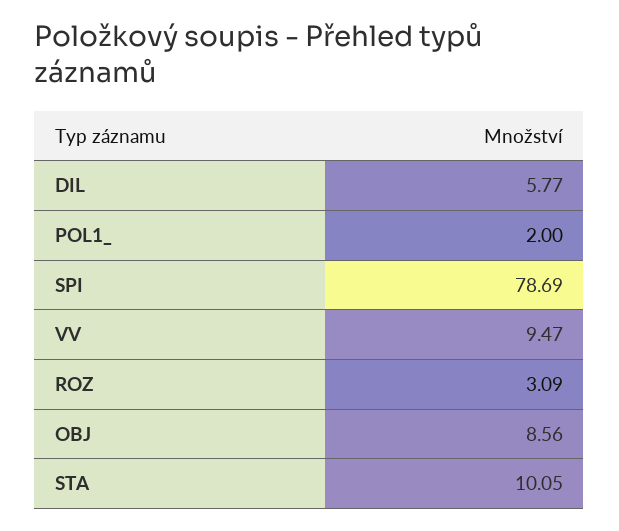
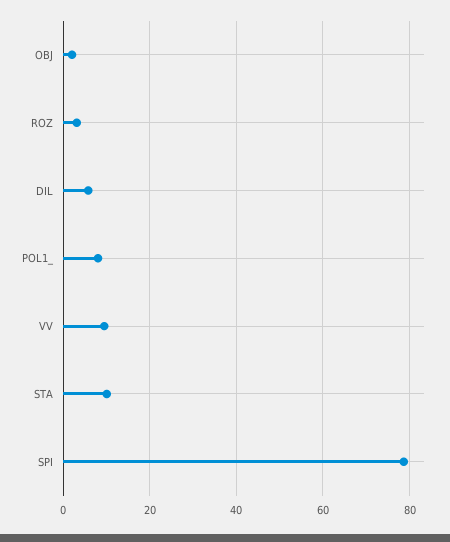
POL1_: 2 -> 8
OBJ: 8.56 -> 2

